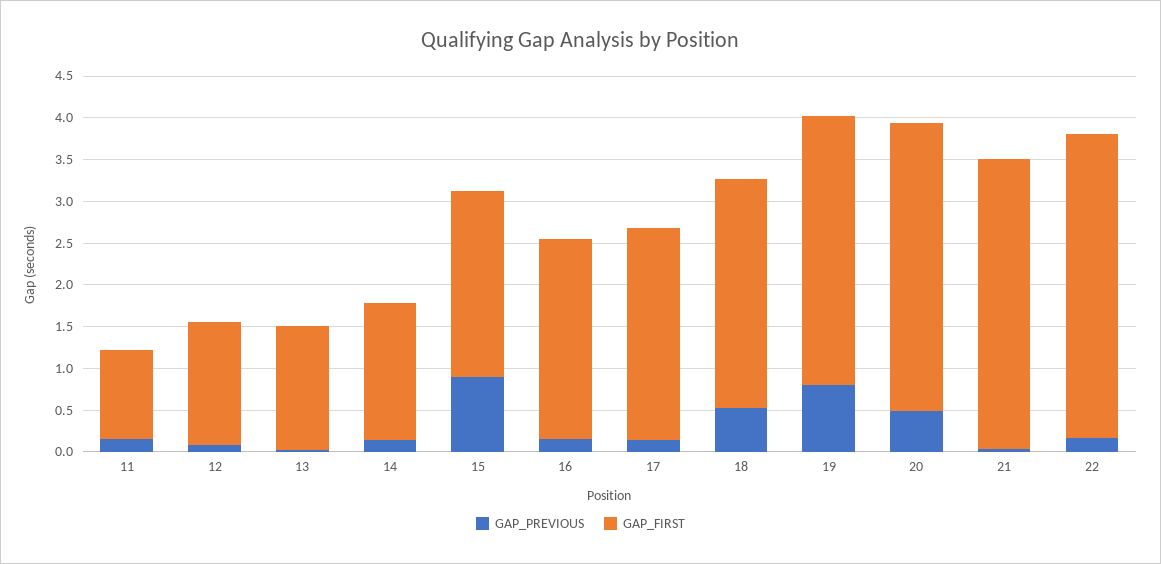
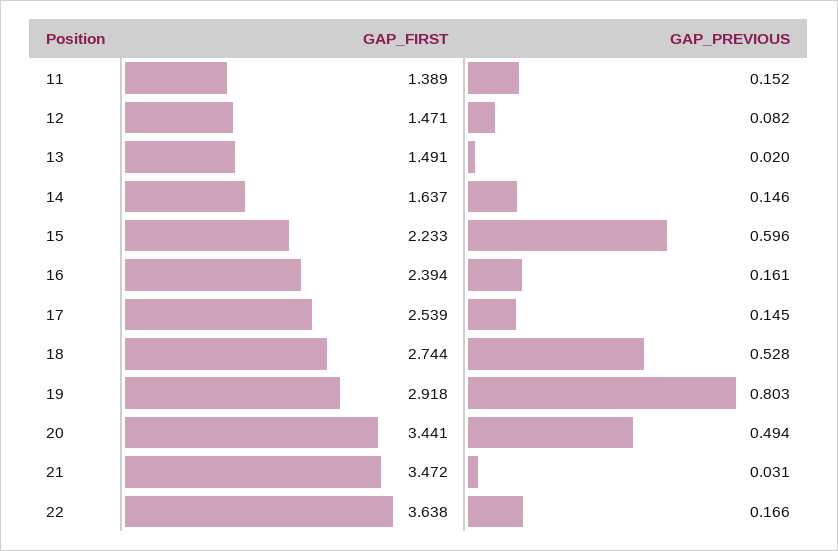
GAP_FIRST, 11: 1.1 -> 1.389
GAP_PREVIOUS, 15: 0.9 -> 0.596
GAP_FIRST, 19: 3.2 -> 2.918

